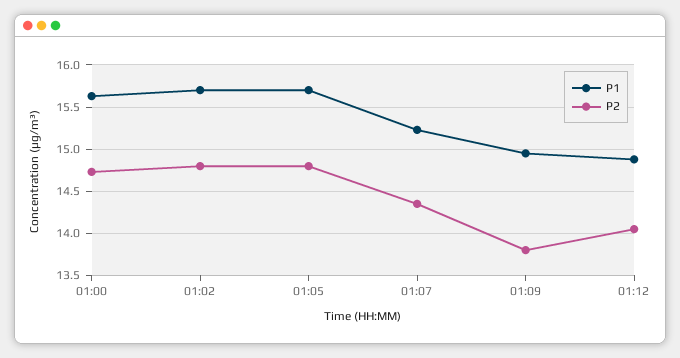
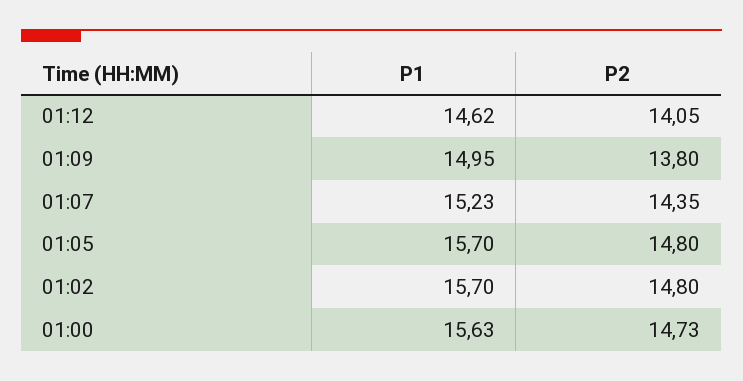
P1, 01:12: 14.9 -> 14.62

